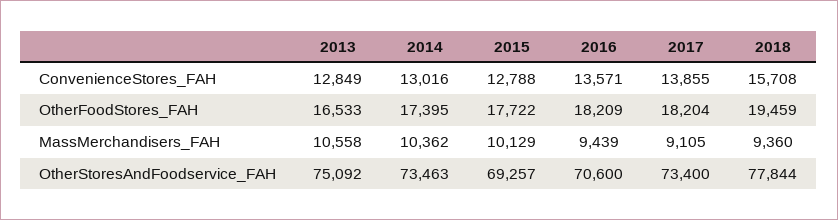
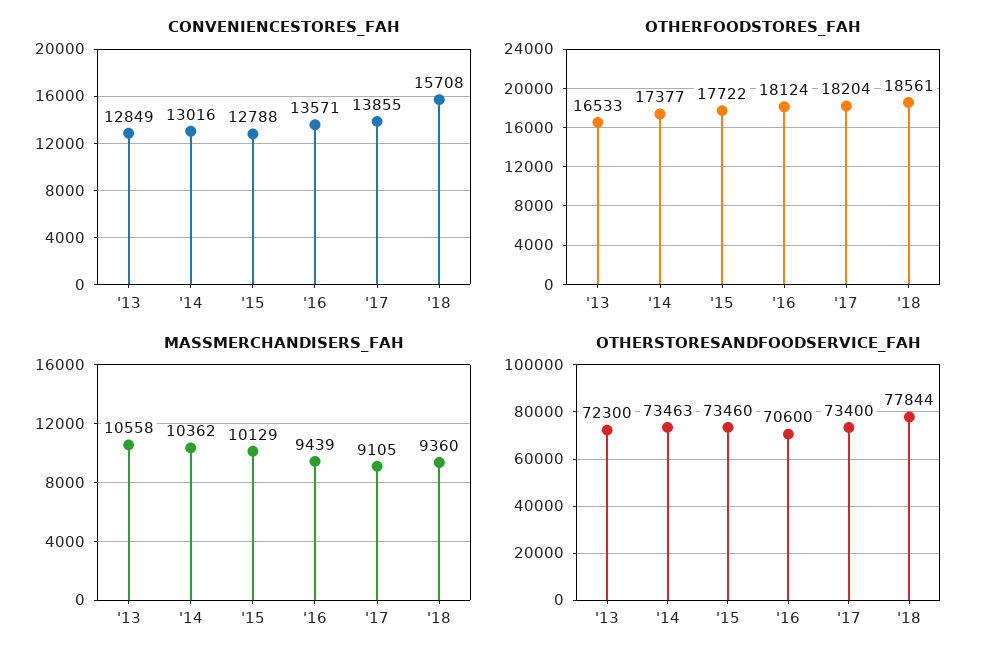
OtherFoodStores_FAH, 2014: 17395 -> 17377
OtherFoodStores_FAH, 2016: 18209 -> 18124
OtherFoodStores_FAH, 2018: 19459 -> 18561
OtherStoresAndFoodservice_FAH, 2013: 75092 -> 72300
OtherStoresAndFoodservice_FAH, 2015: 69257 -> 73460

